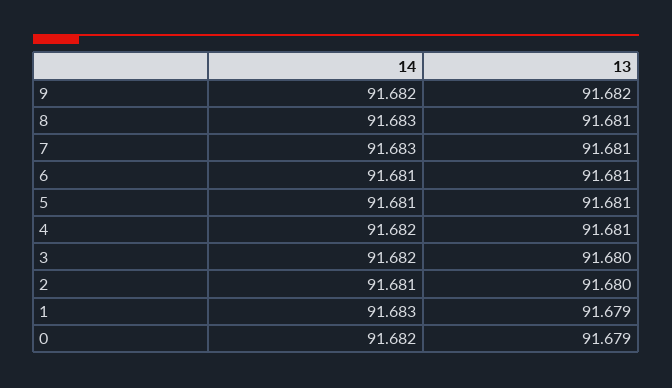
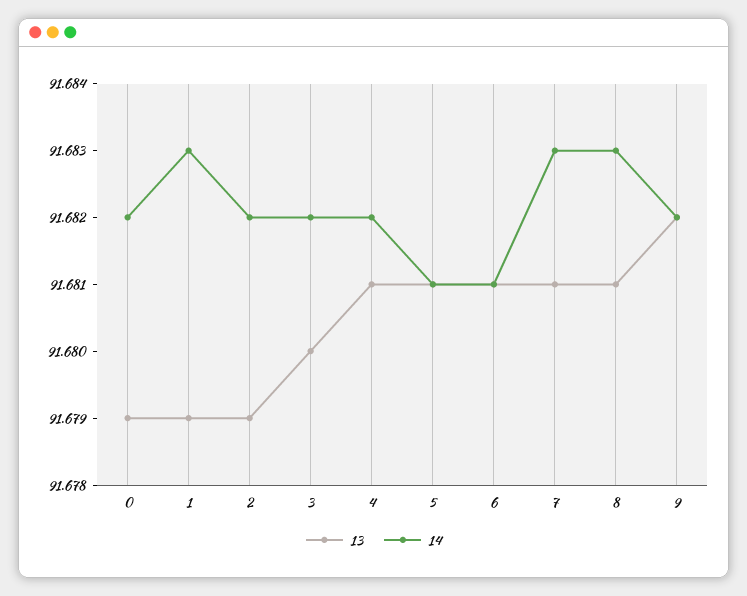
14, 2: 91.681 -> 91.682
13, 2: 91.68 -> 91.679

